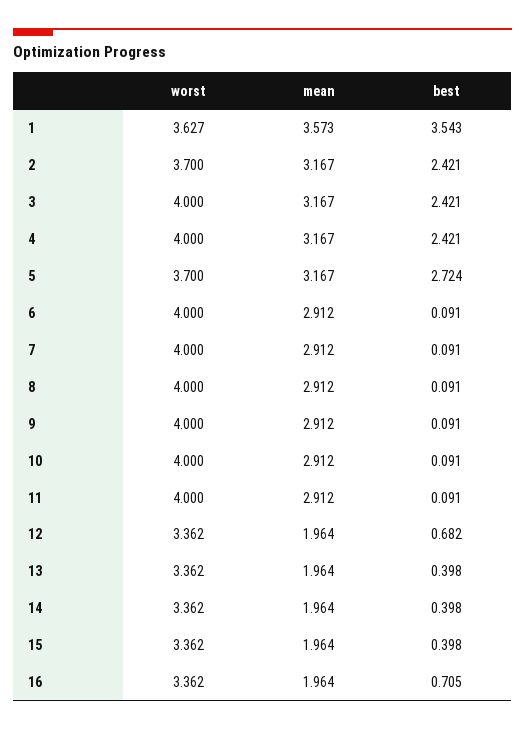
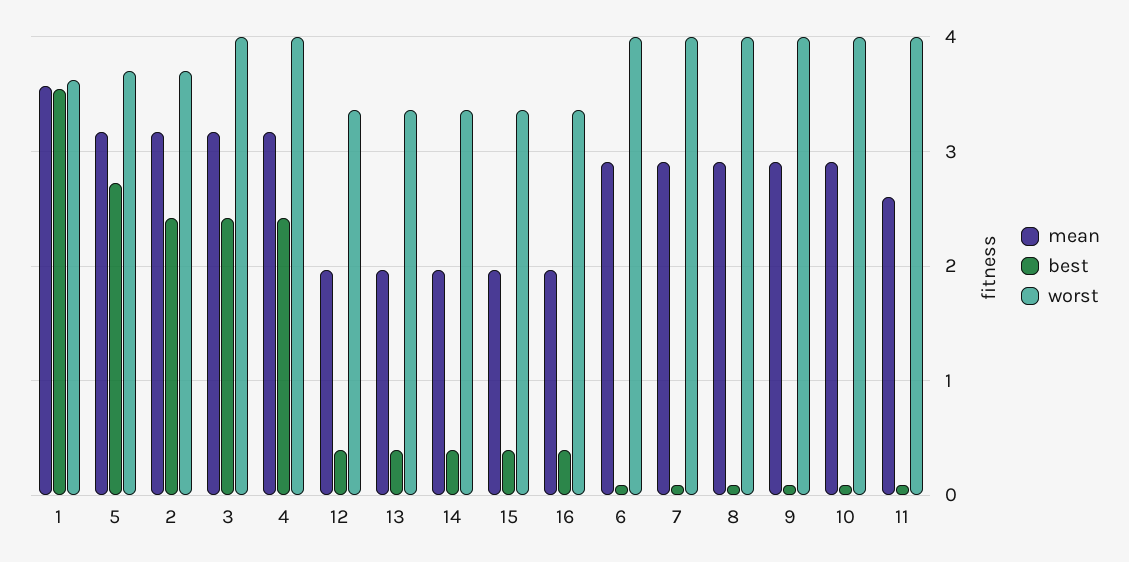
mean, 11: 2.912 -> 2.6
best, 12: 0.682 -> 0.4
best, 16: 0.705 -> 0.4

